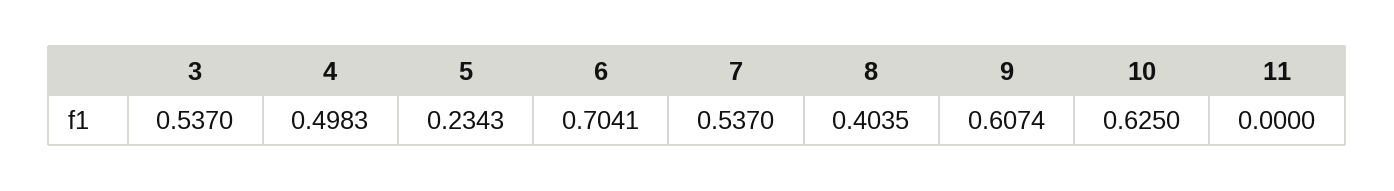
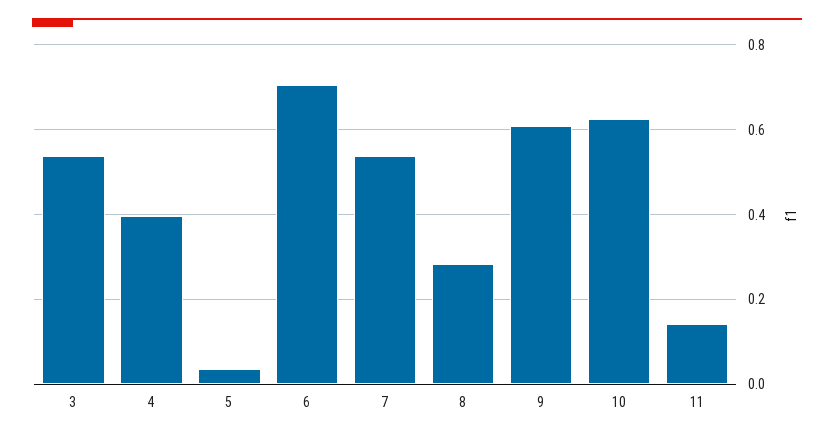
4: 0.4983 -> 0.4
5: 0.2343 -> 0.04
8: 0.4035 -> 0.28
11: 0 -> 0.14

